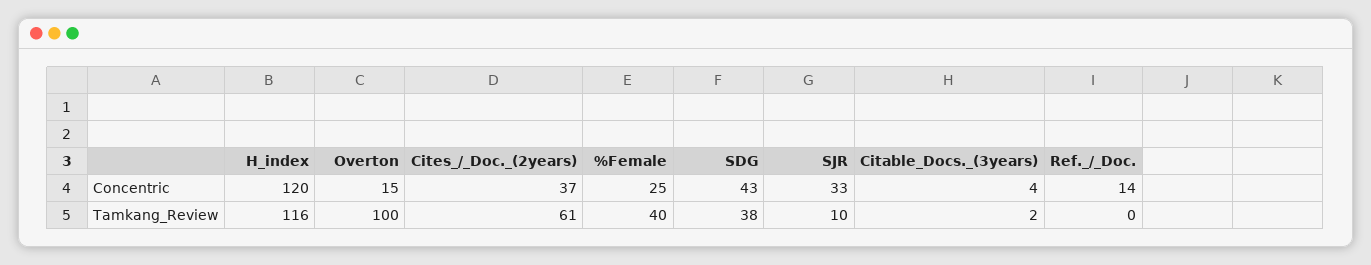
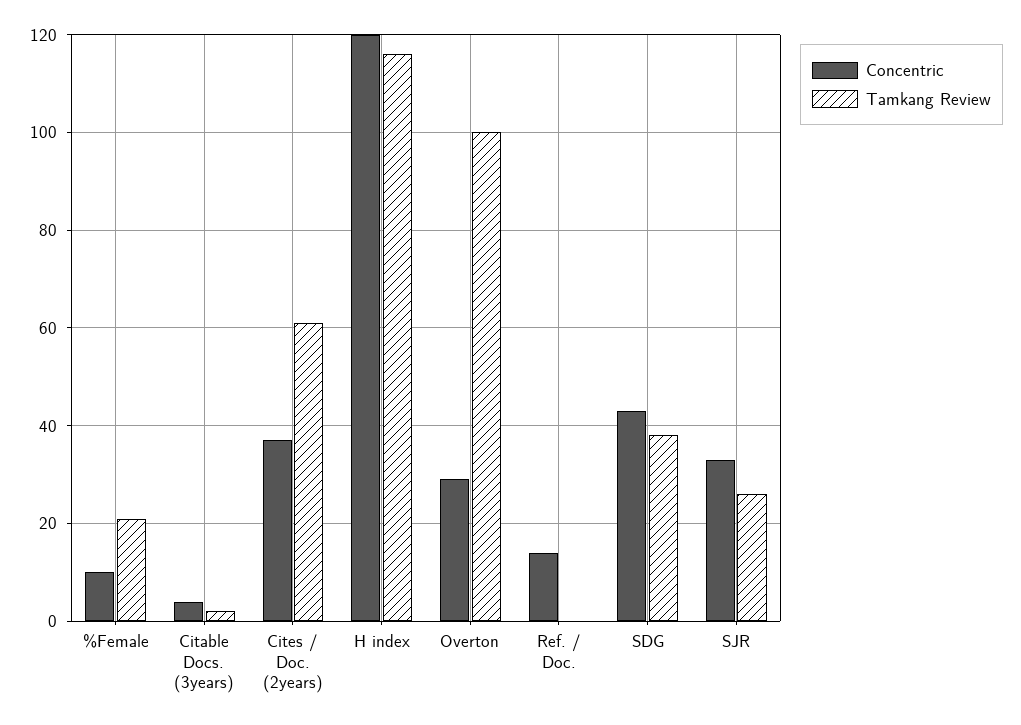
Concentric, Overton: 15 -> 30
Concentric, %Female: 25 -> 10
Tamkang_Review, %Female: 40 -> 20
Tamkang_Review, SJR: 10 -> 25

